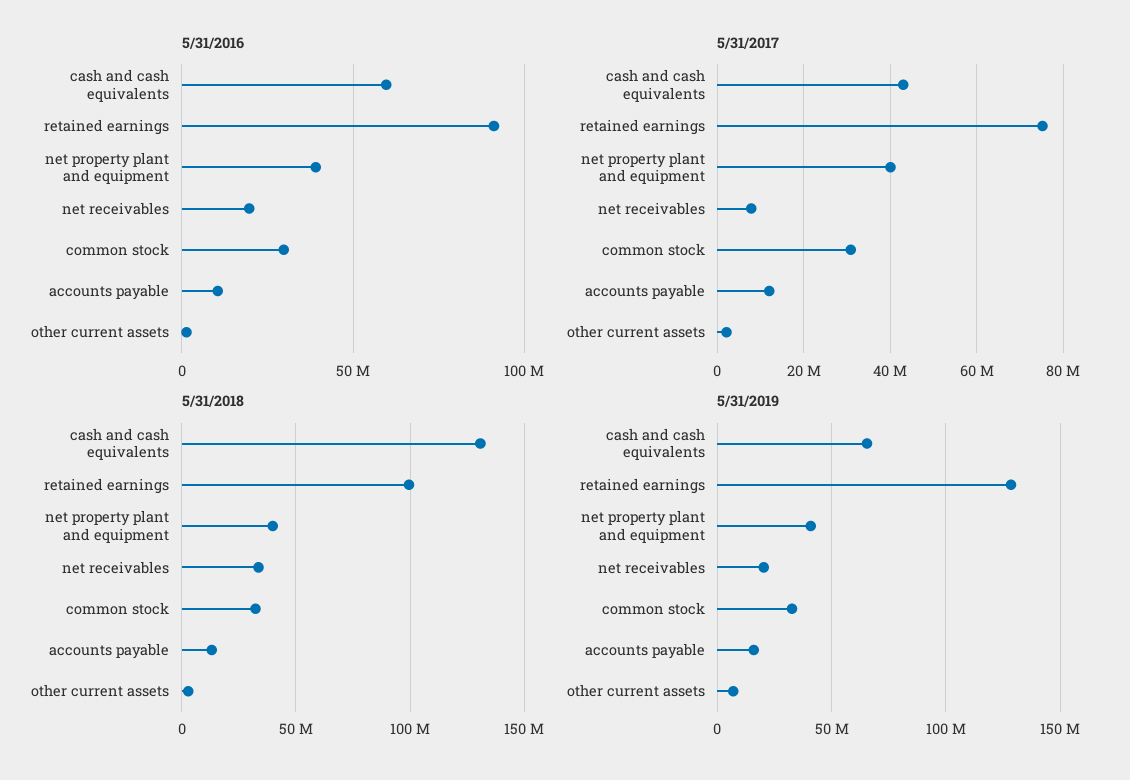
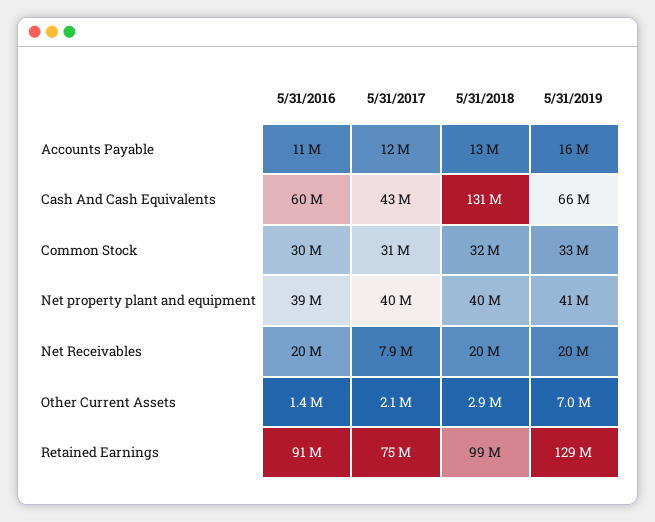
5/31/2018, net receivables: 35000000 -> 20000000

